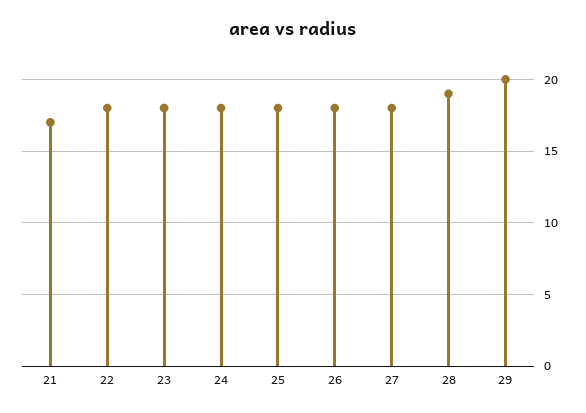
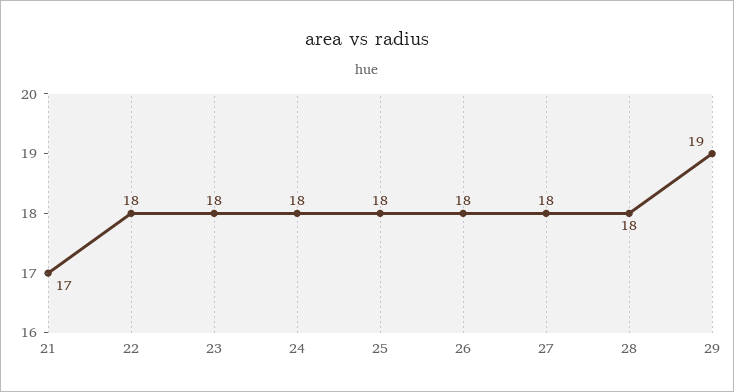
28: 19 -> 18
29: 20 -> 19

